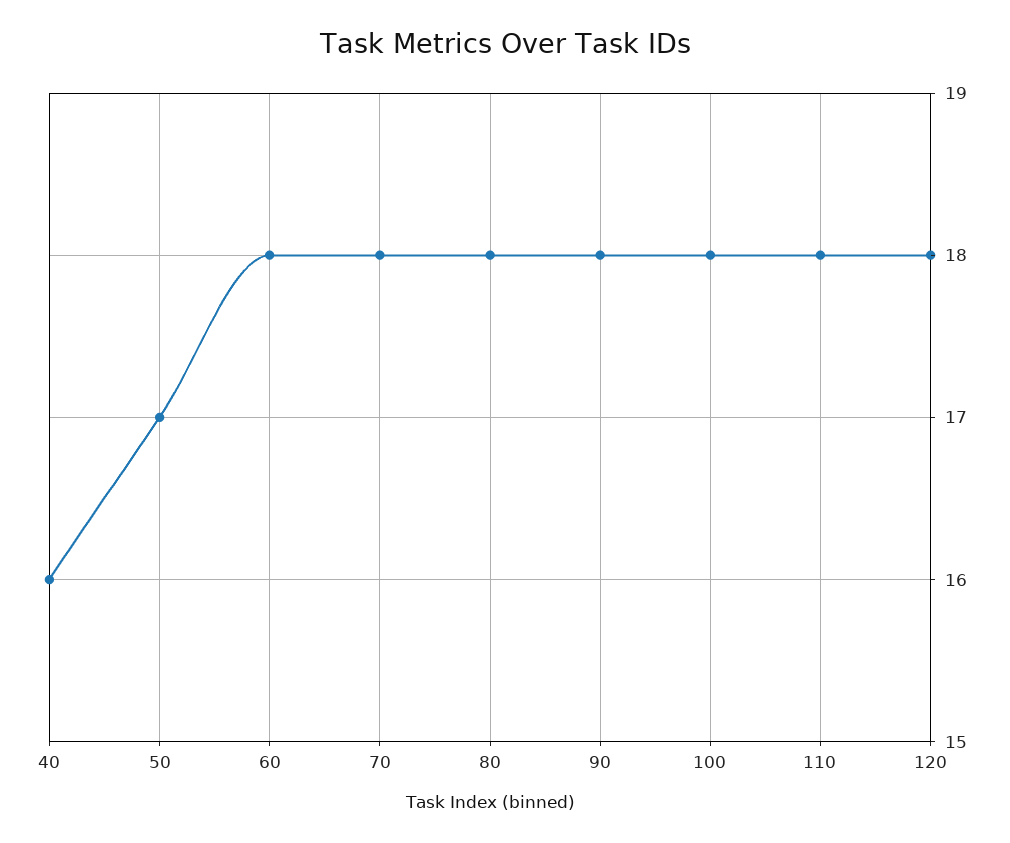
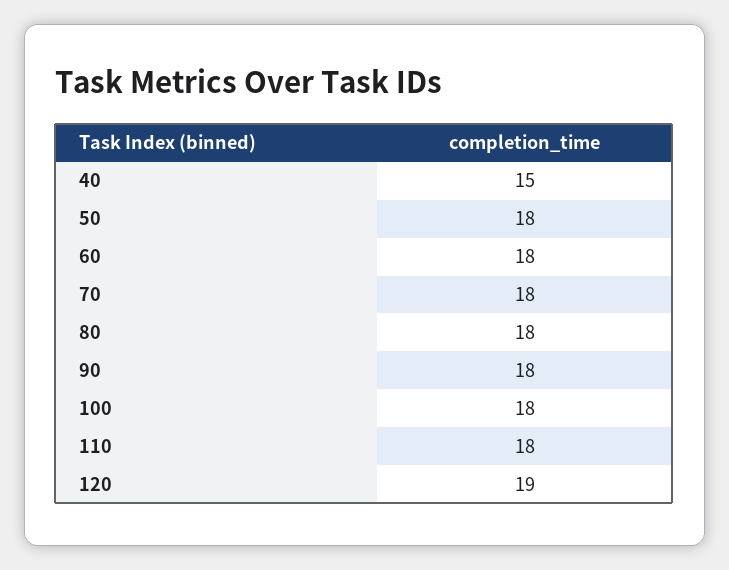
40: 16 -> 15
50: 17 -> 18
120: 18 -> 19

